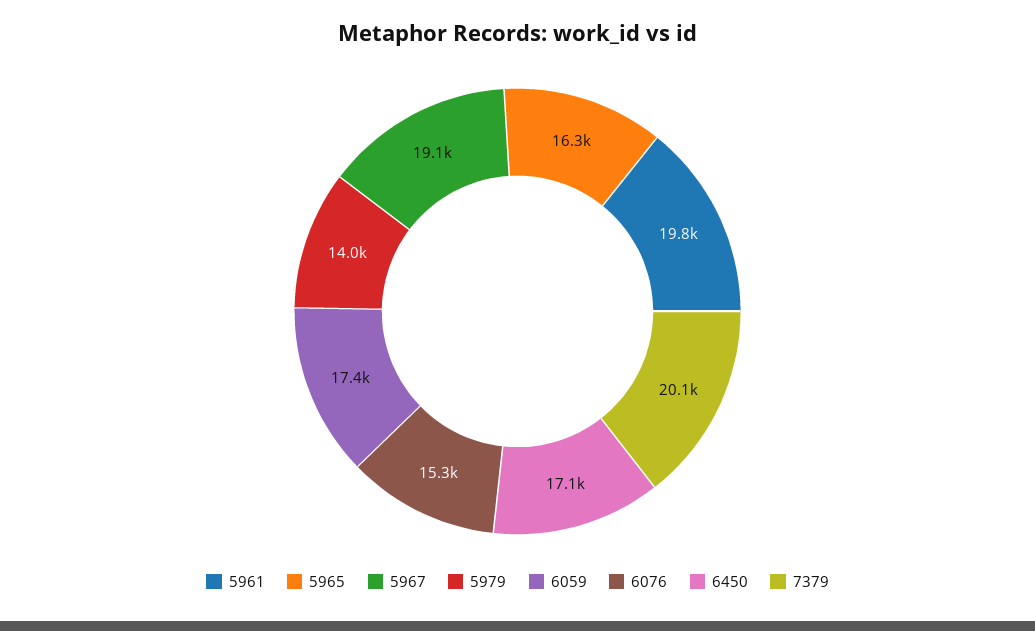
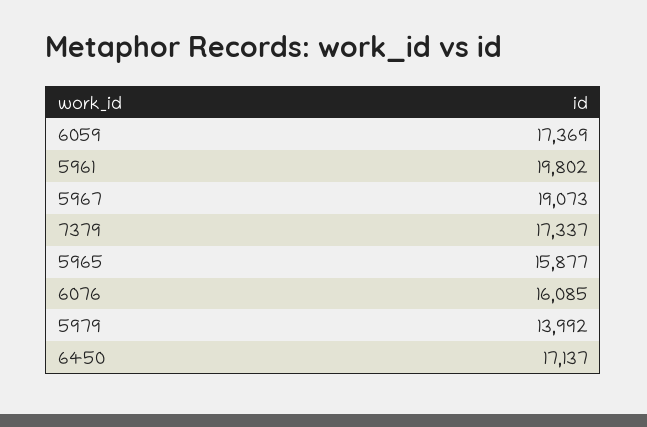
5965: 16300 -> 15877
6076: 15300 -> 16085
7379: 20100 -> 17337

